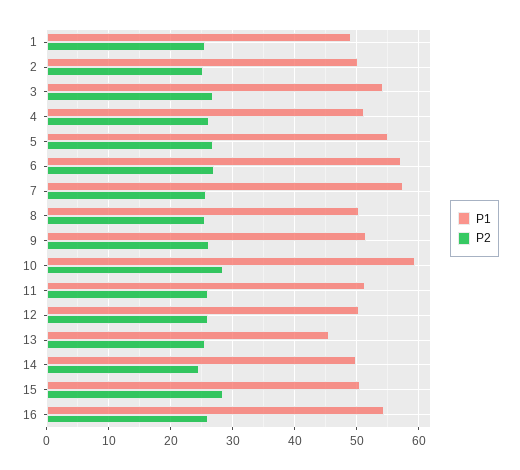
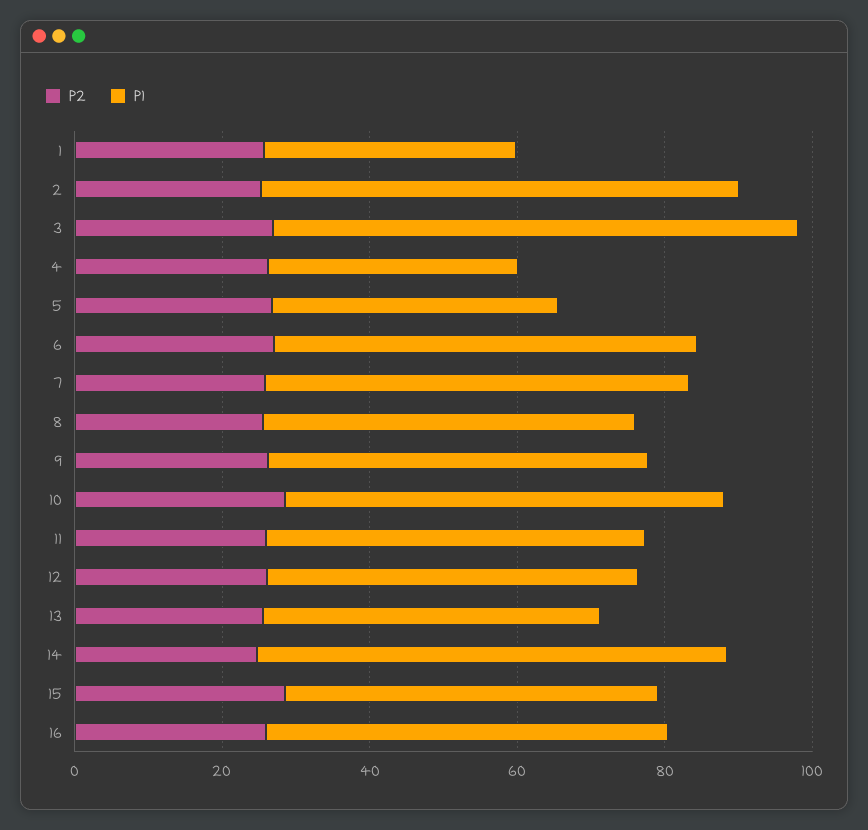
P1, 1: 49 -> 35
P1, 2: 50 -> 65
P1, 3: 54 -> 70
P1, 4: 51 -> 35
P1, 5: 55 -> 40
P1, 14: 50 -> 65

